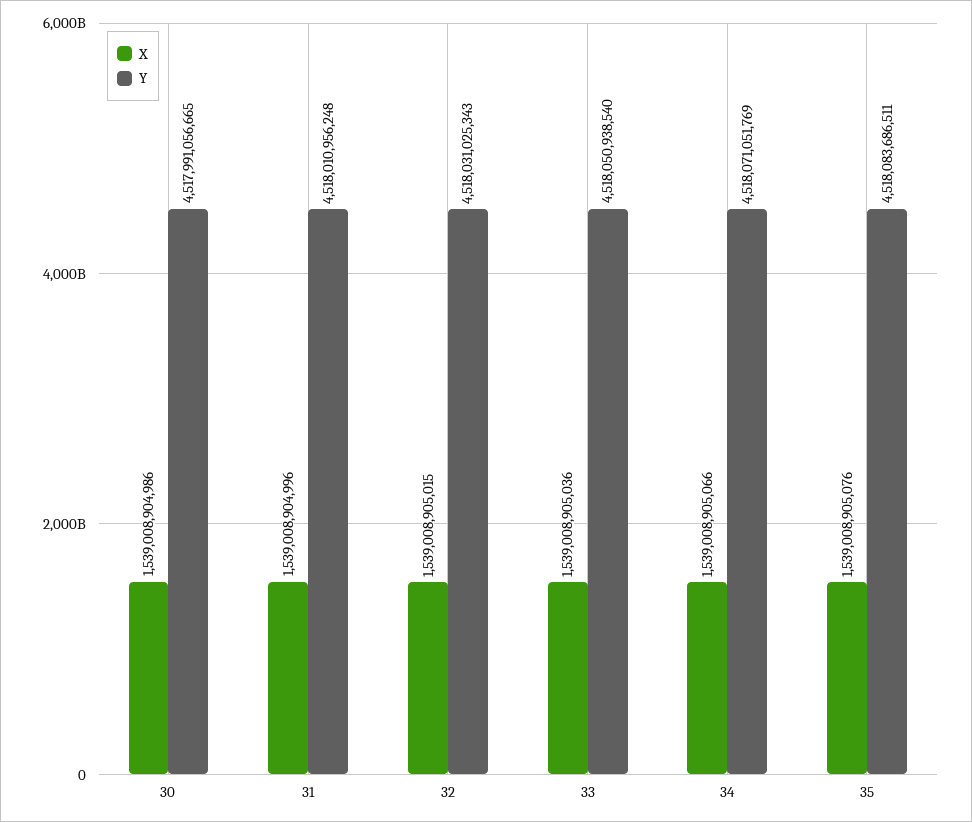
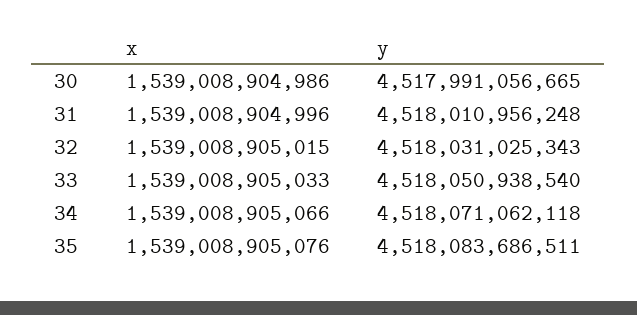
X, 33: 1539008905036 -> 1539008905033
Y, 34: 4518071051769 -> 4518071062118

